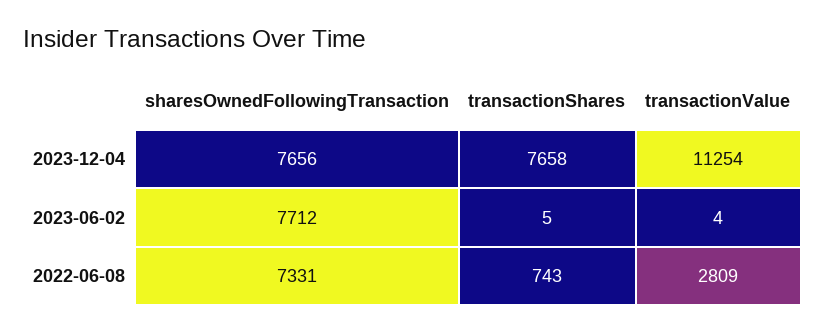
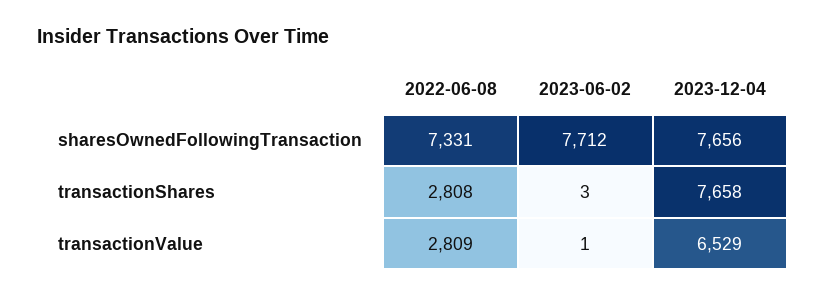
transactionValue, 2023-12-04: 11254 -> 6529
transactionShares, 2023-06-02: 5 -> 3
transactionValue, 2023-06-02: 4 -> 1
transactionShares, 2022-06-08: 743 -> 2808

